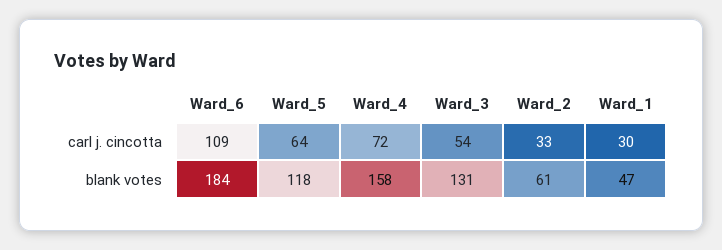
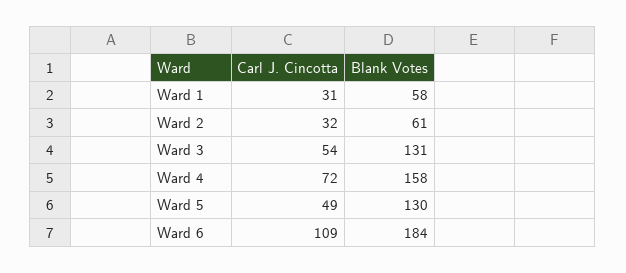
Ward_5, carl j. cincotta: 64 -> 49
Ward_2, carl j. cincotta: 33 -> 32
Ward_1, carl j. cincotta: 30 -> 31
Ward_5, blank votes: 118 -> 130
Ward_1, blank votes: 47 -> 58

